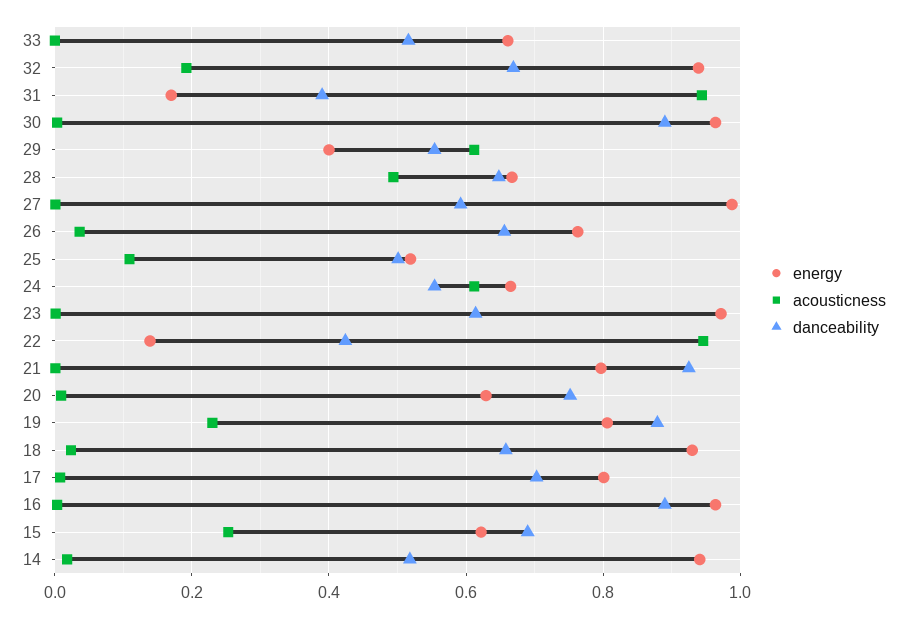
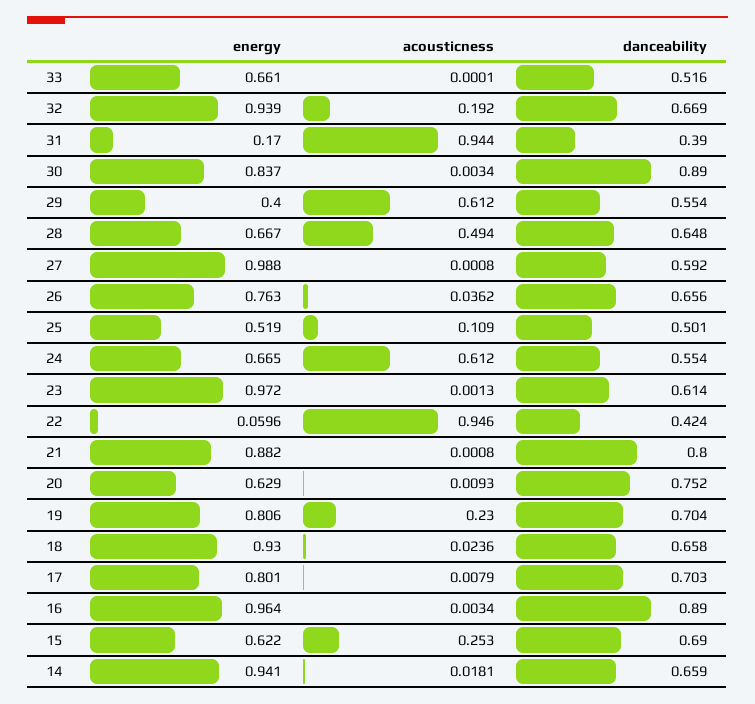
energy, 30: 0.96 -> 0.837
energy, 22: 0.14 -> 0.0596
energy, 21: 0.8 -> 0.882
danceability, 21: 0.92 -> 0.8
danceability, 19: 0.88 -> 0.704
danceability, 14: 0.52 -> 0.659

